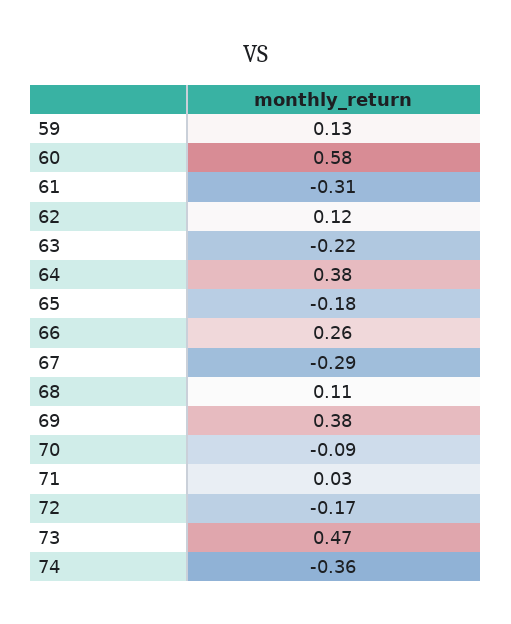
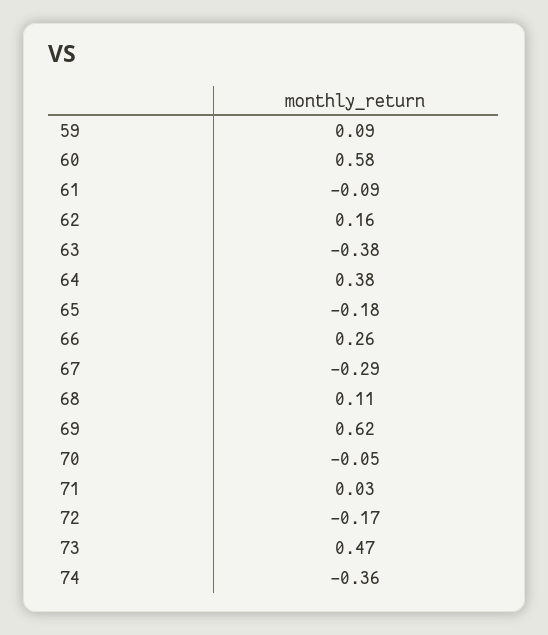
59: 0.13 -> 0.09
61: -0.31 -> -0.09
62: 0.12 -> 0.16
63: -0.22 -> -0.38
69: 0.38 -> 0.62
70: -0.09 -> -0.05

